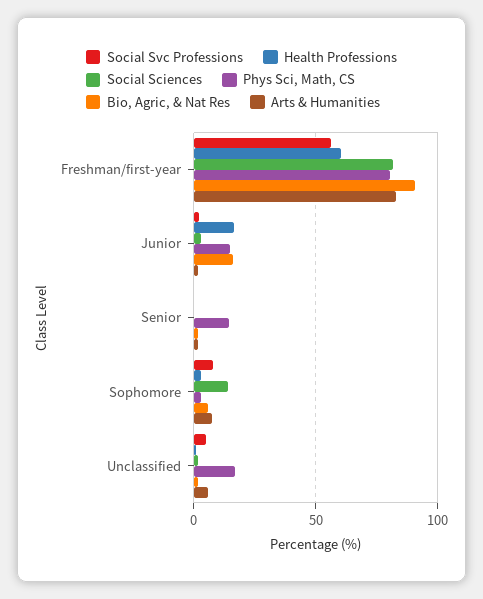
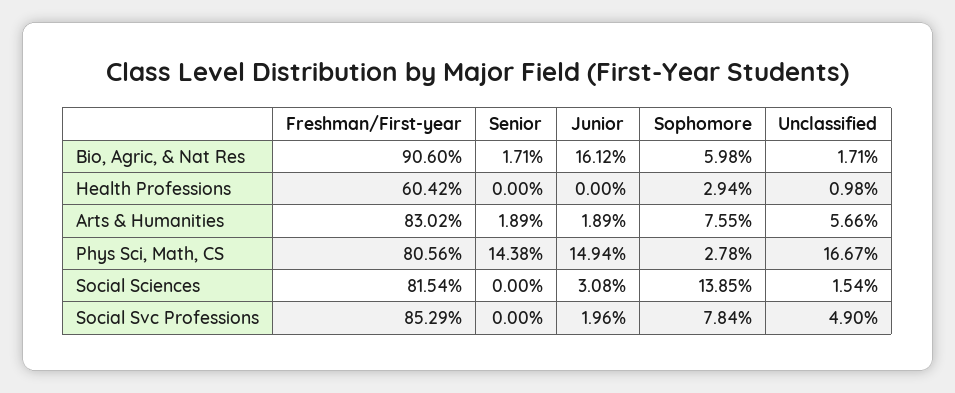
Social Svc Professions, Freshman/first-year: 55 -> 85.29
Health Professions, Junior: 15 -> 0

